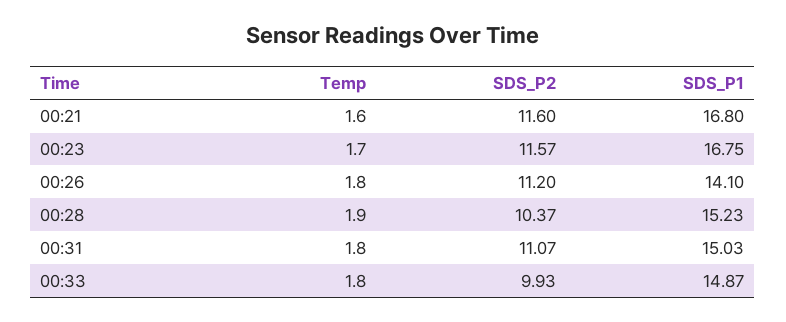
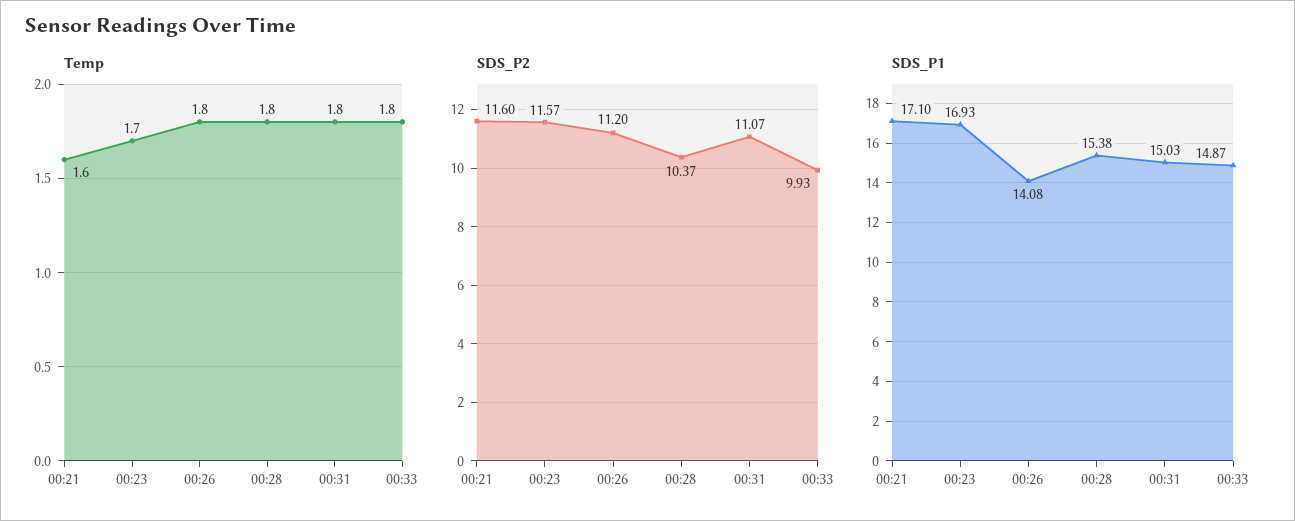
SDS_P1, 00:21: 16.8 -> 17.1
SDS_P1, 00:23: 16.75 -> 16.93
SDS_P1, 00:26: 14.1 -> 14.08
Temp, 00:28: 1.9 -> 1.8
SDS_P1, 00:28: 15.23 -> 15.38

